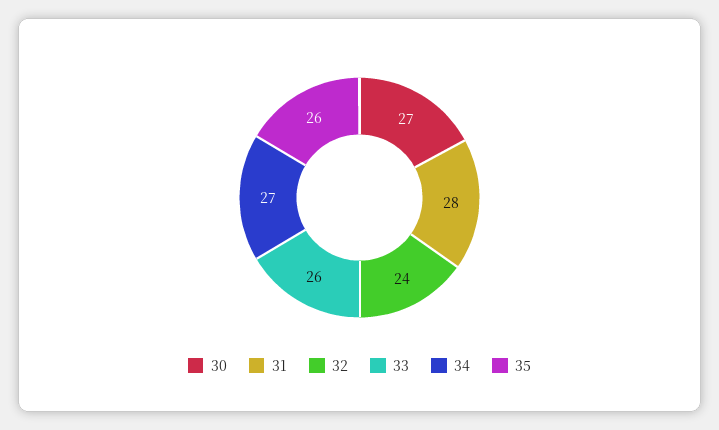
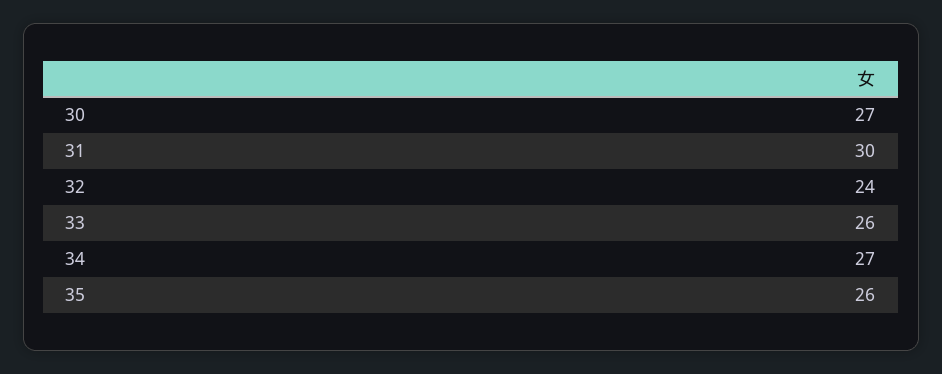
31: 28 -> 30

